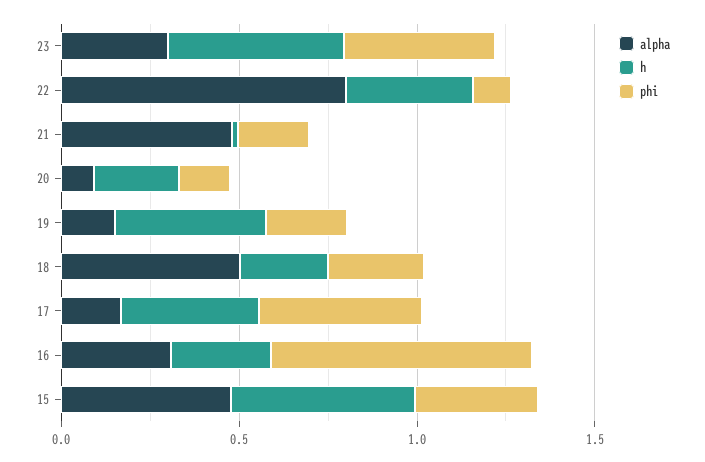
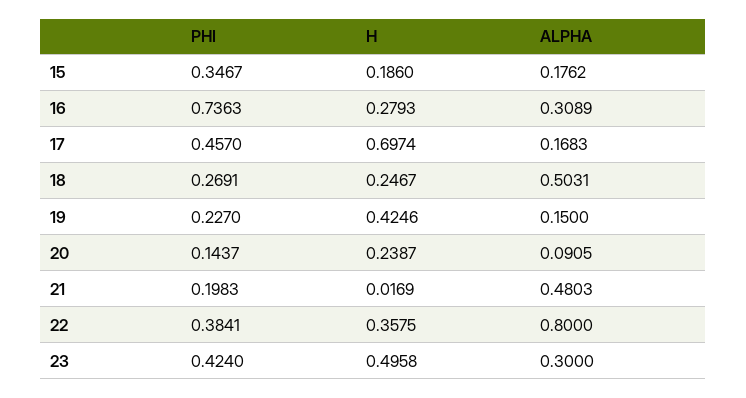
phi, 22: 0.1 -> 0.3841
h, 17: 0.4 -> 0.6974
alpha, 15: 0.5 -> 0.1762
h, 15: 0.5 -> 0.186

